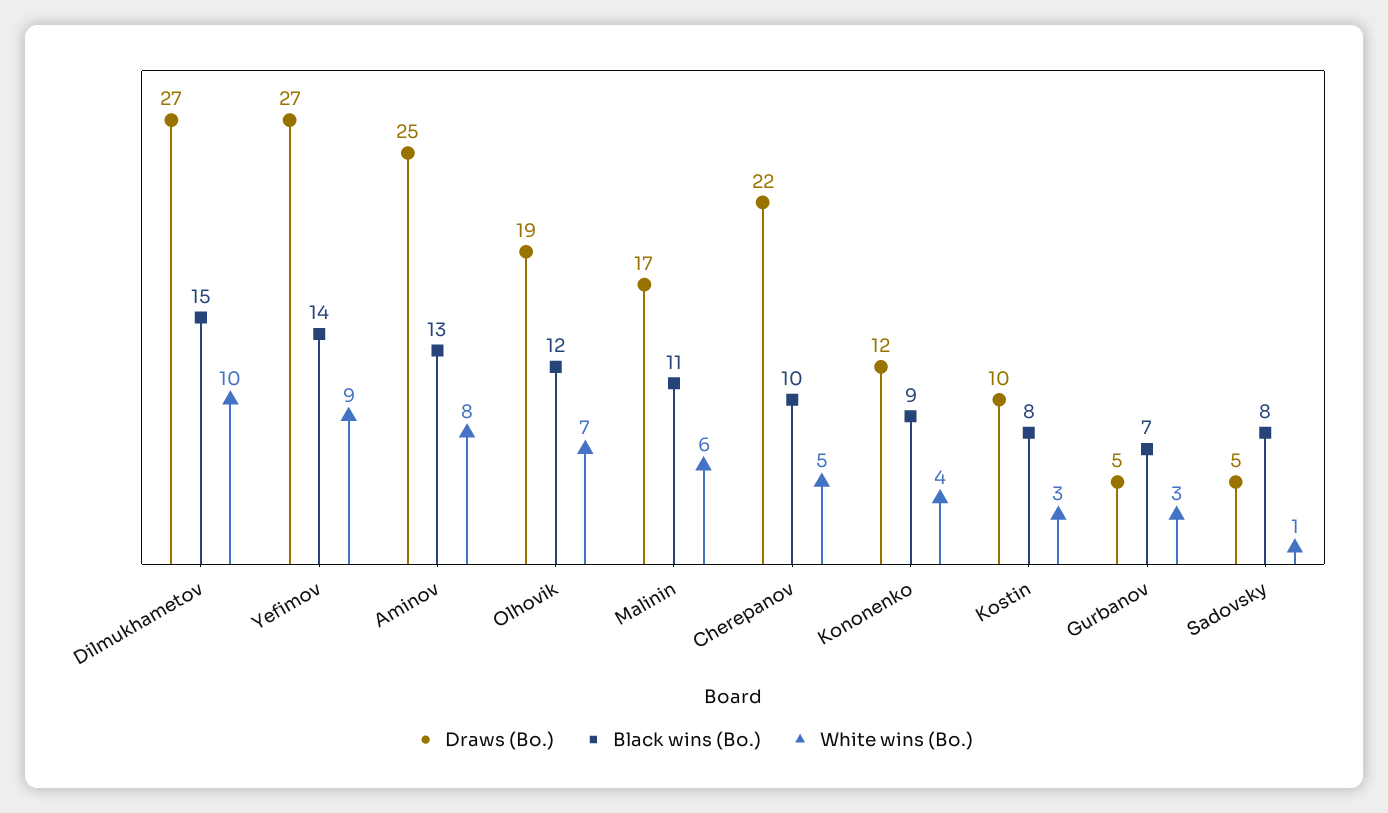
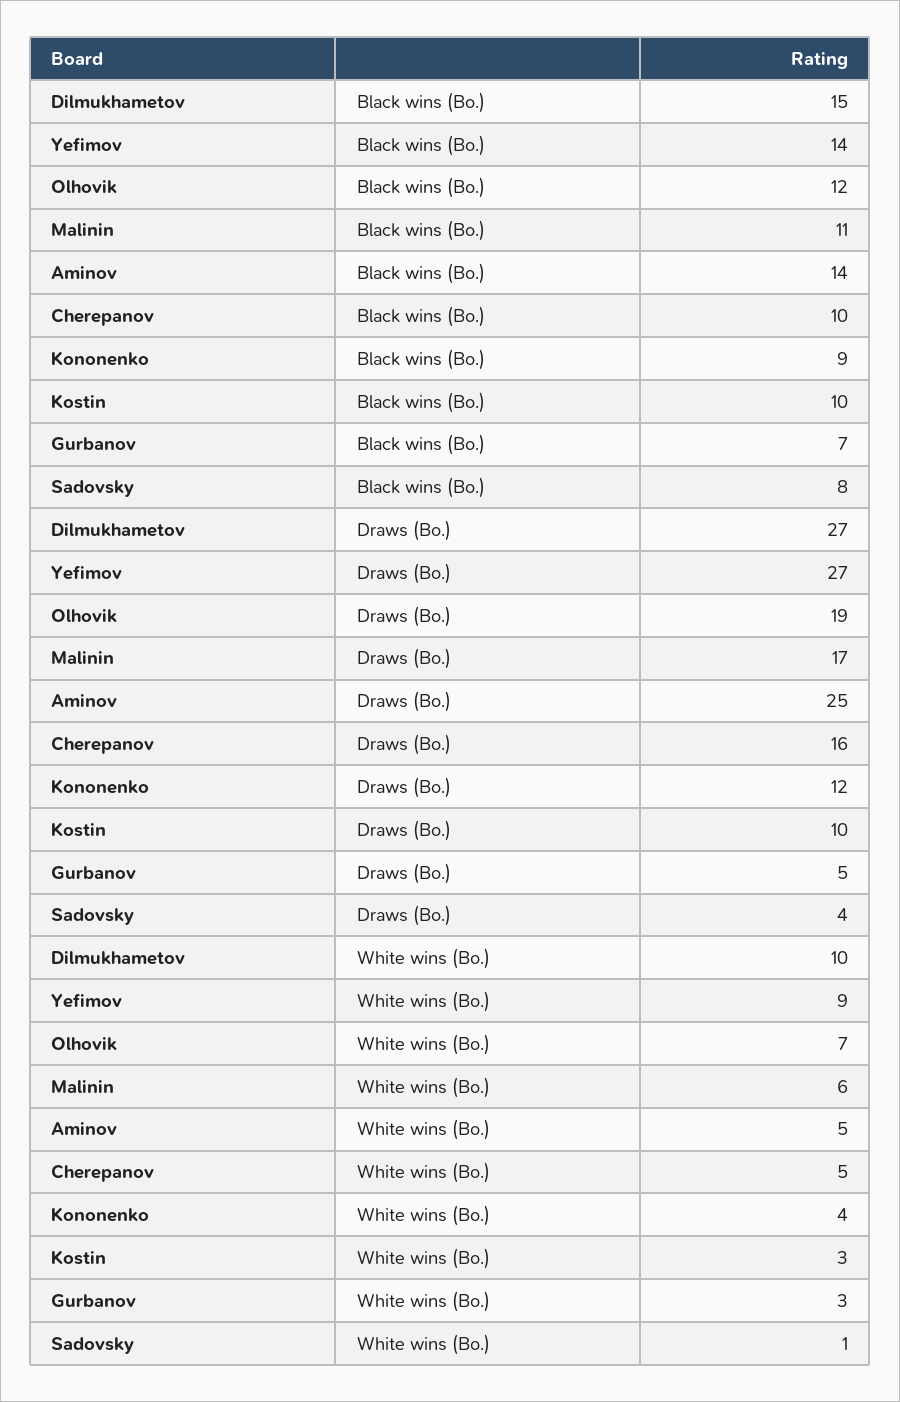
Black wins (Bo.), Aminov: 13 -> 14
White wins (Bo.), Aminov: 8 -> 5
Draws (Bo.), Cherepanov: 22 -> 16
Black wins (Bo.), Kostin: 8 -> 10
Draws (Bo.), Sadovsky: 5 -> 4

